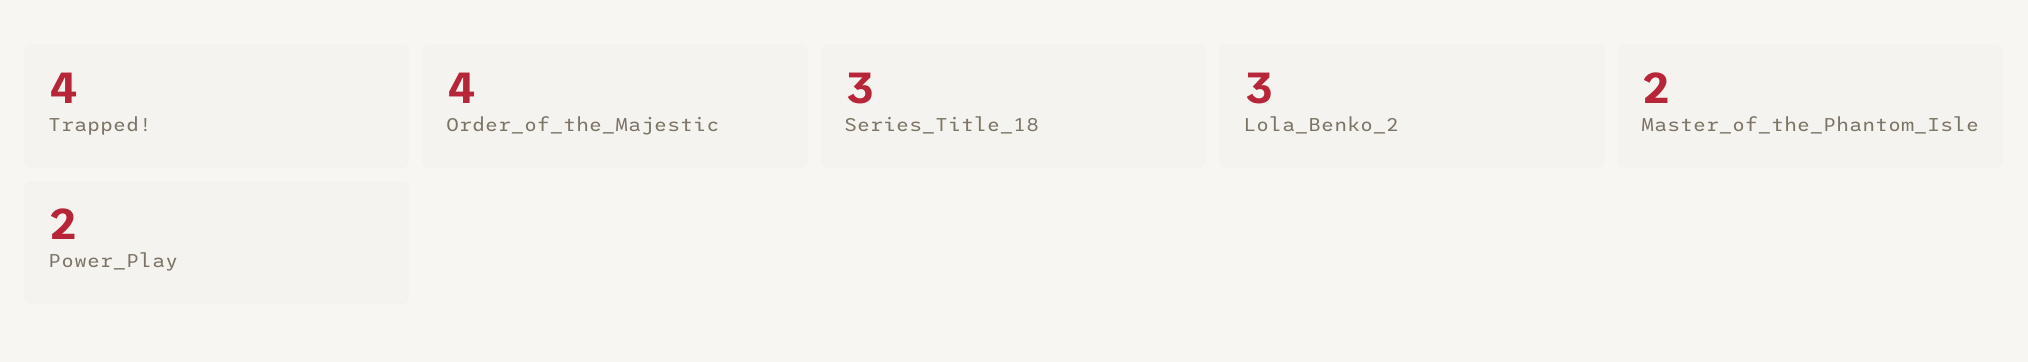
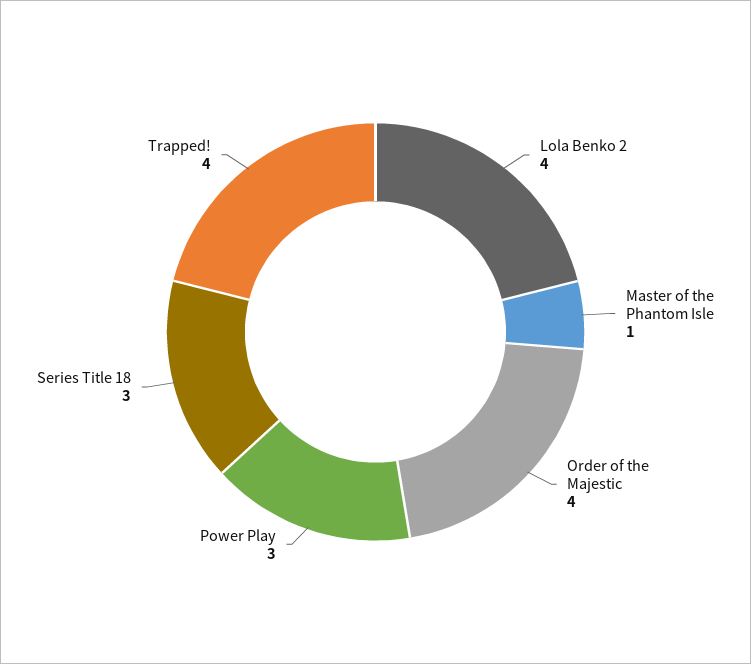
Lola_Benko_2: 3 -> 4
Master_of_the_Phantom_Isle: 2 -> 1
Power_Play: 2 -> 3

